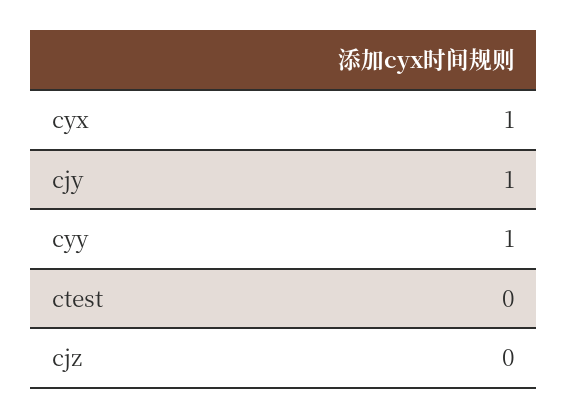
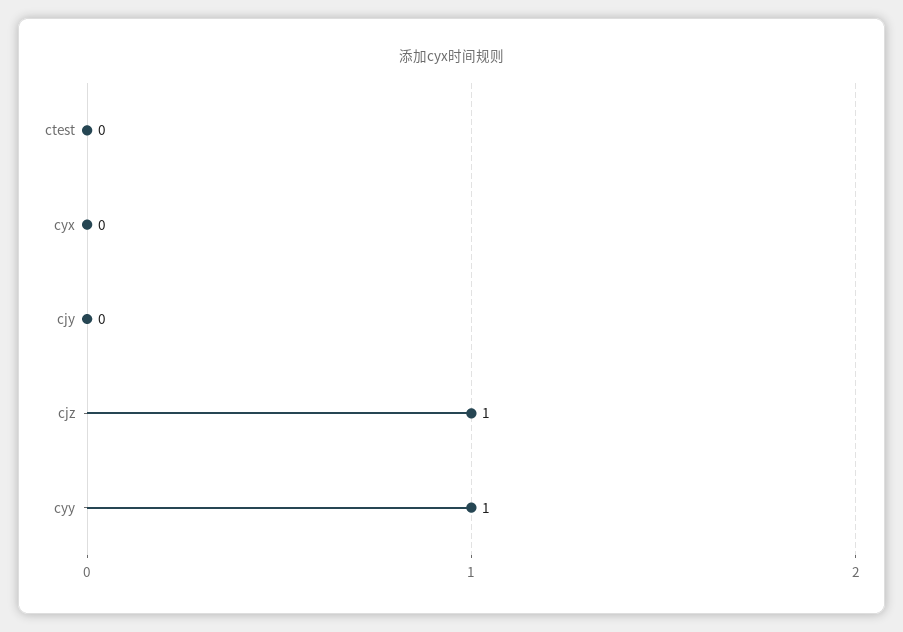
cyx: 1 -> 0
cjy: 1 -> 0
cjz: 0 -> 1

